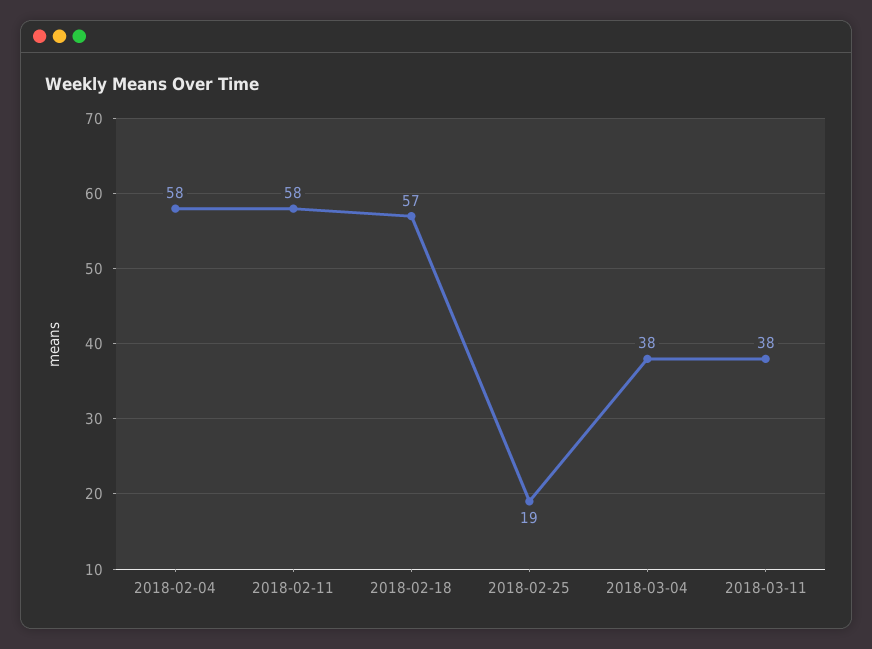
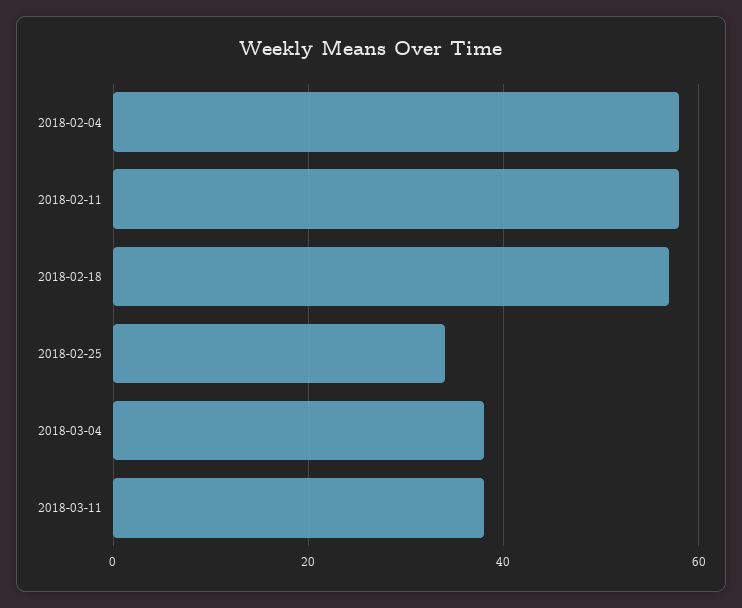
2018-02-25: 19 -> 35

